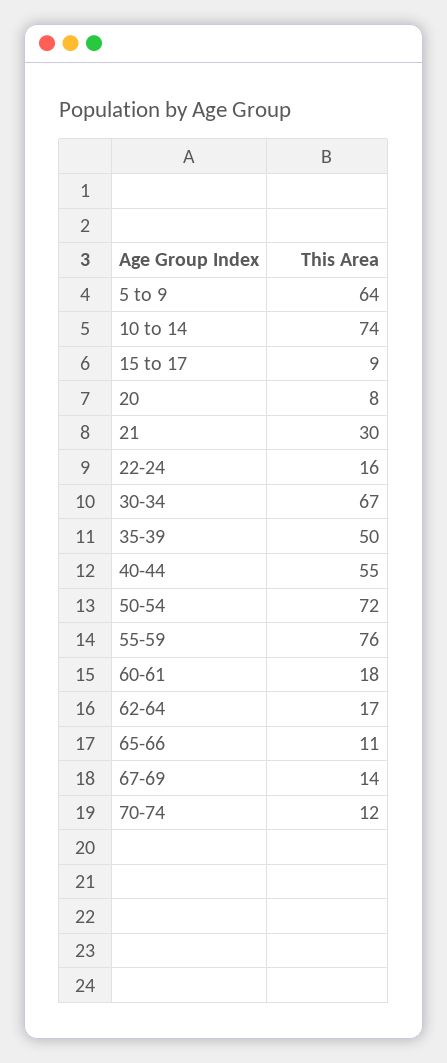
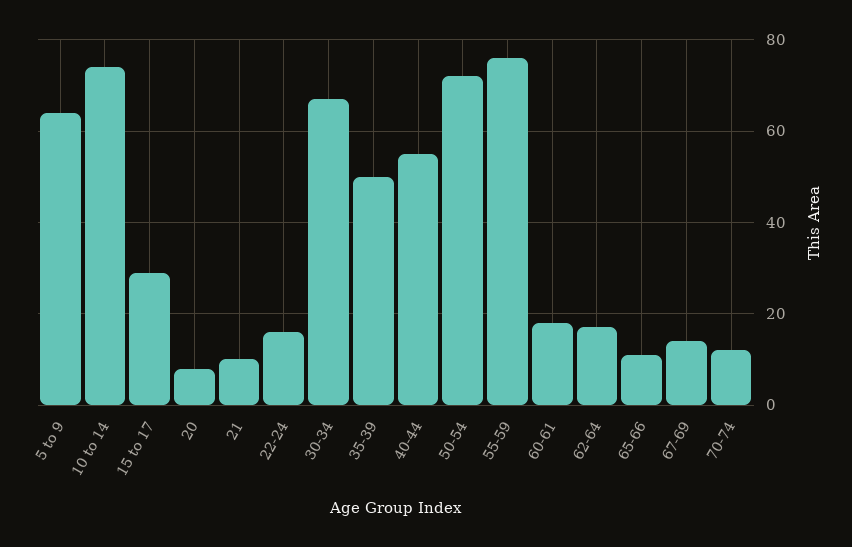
15 to 17: 9 -> 30
21: 30 -> 10

